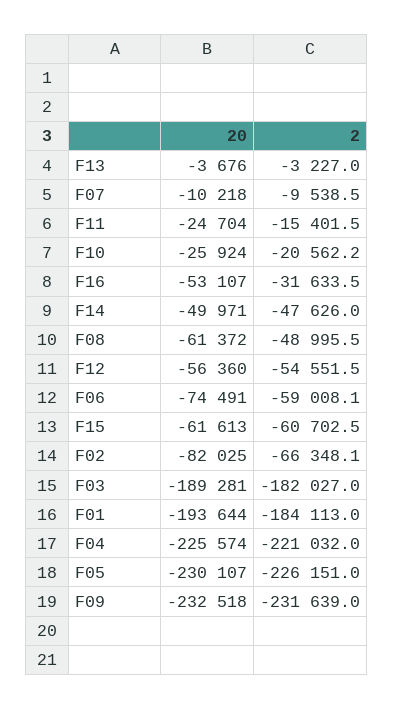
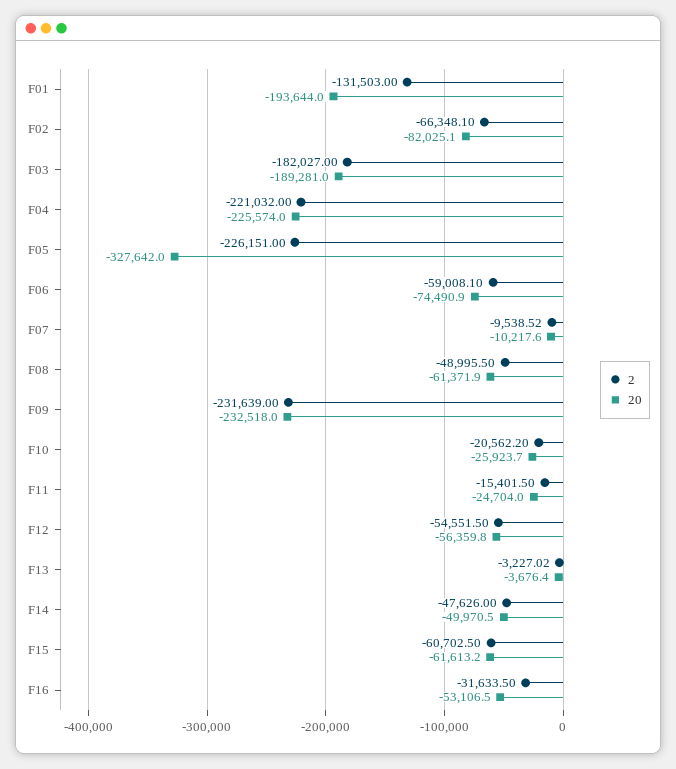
2, F01: -184113 -> -131503
20, F05: -230107 -> -327642

